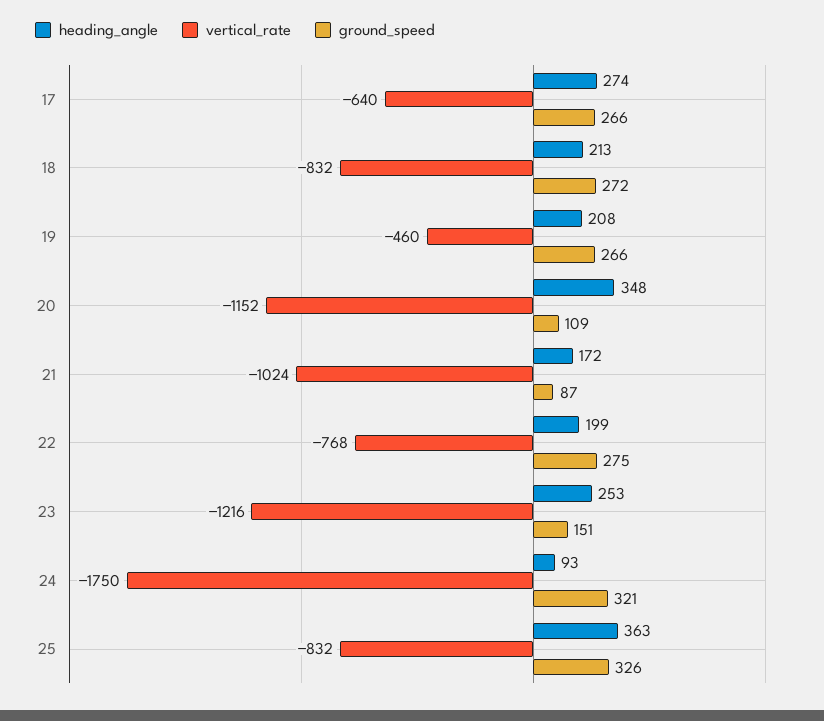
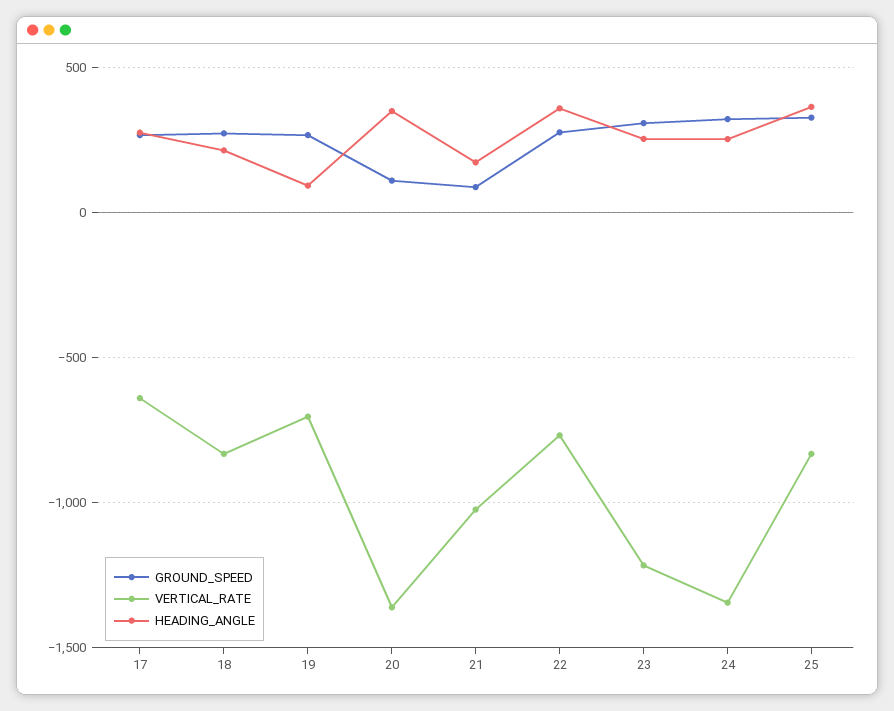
heading_angle, 19: 208 -> 100
vertical_rate, 19: -460 -> -700
vertical_rate, 20: -1152 -> -1350
heading_angle, 22: 199 -> 350
ground_speed, 23: 151 -> 300
heading_angle, 24: 93 -> 250
vertical_rate, 24: -1750 -> -1350

